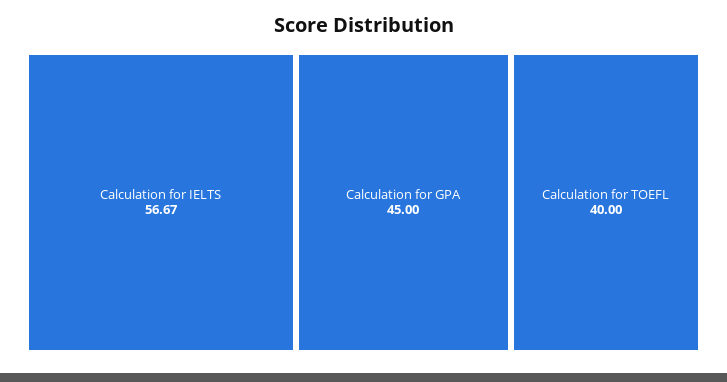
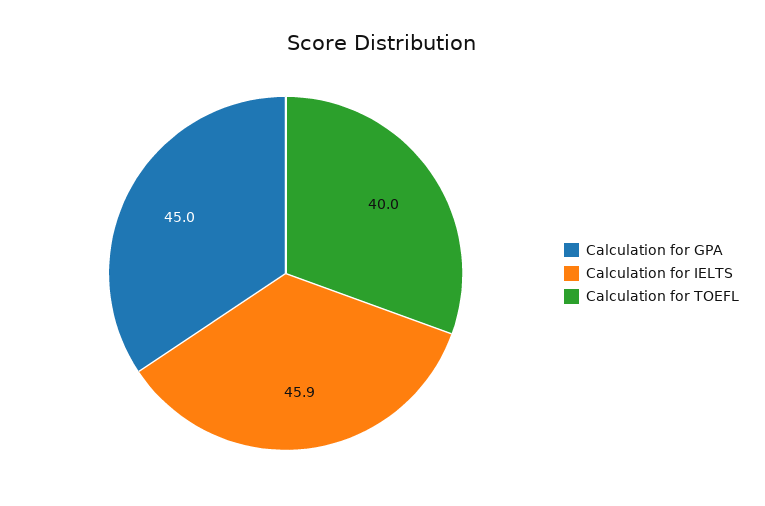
Calculation for IELTS: 56.67 -> 45.9

